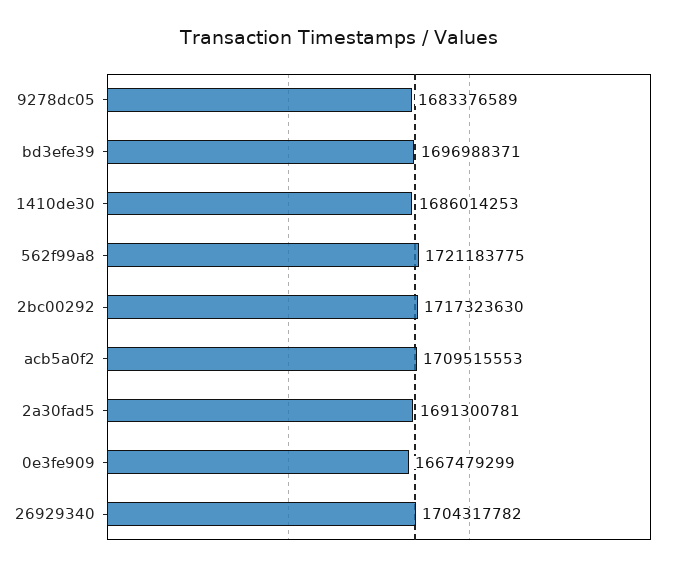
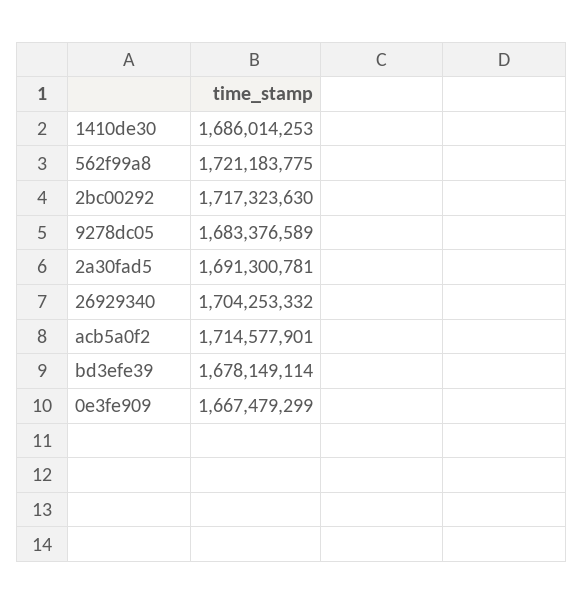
bd3efe39: 1696988371 -> 1678149114
acb5a0f2: 1709515553 -> 1714577901
26929340: 1704317782 -> 1704253332

